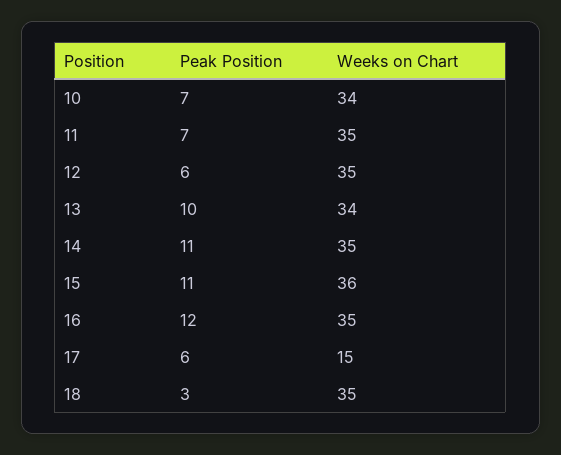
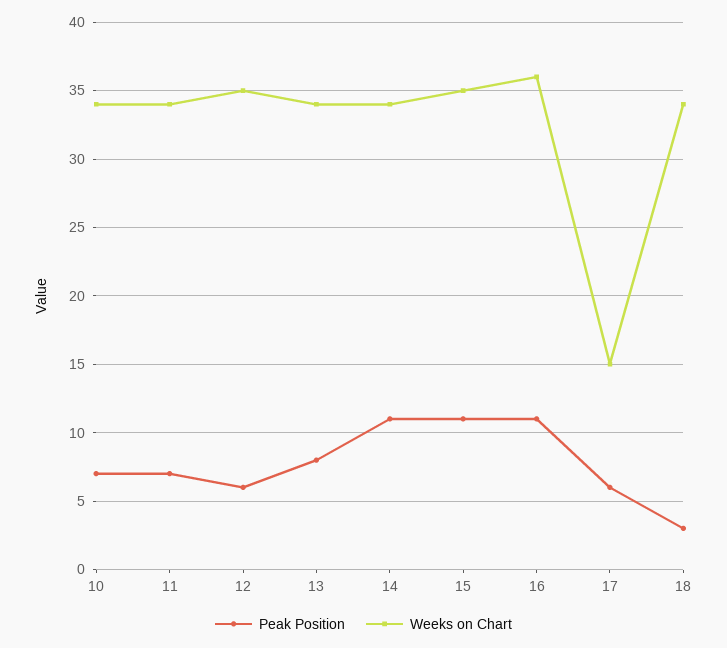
Weeks on Chart, 11: 35 -> 34
Peak Position, 13: 10 -> 8
Weeks on Chart, 14: 35 -> 34
Weeks on Chart, 15: 36 -> 35
Peak Position, 16: 12 -> 11
Weeks on Chart, 16: 35 -> 36
Weeks on Chart, 18: 35 -> 34

